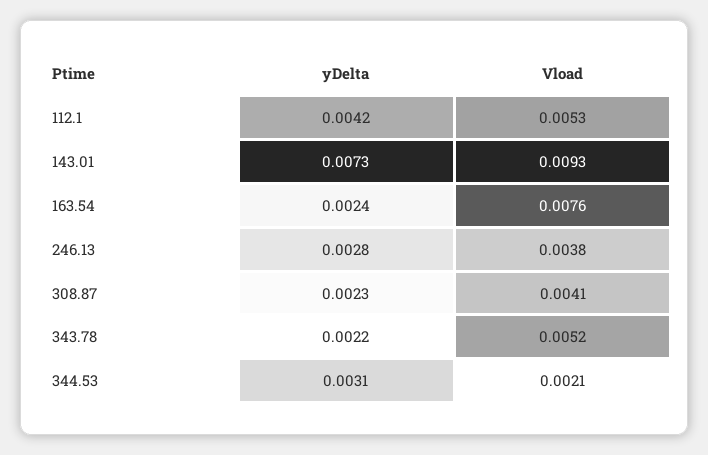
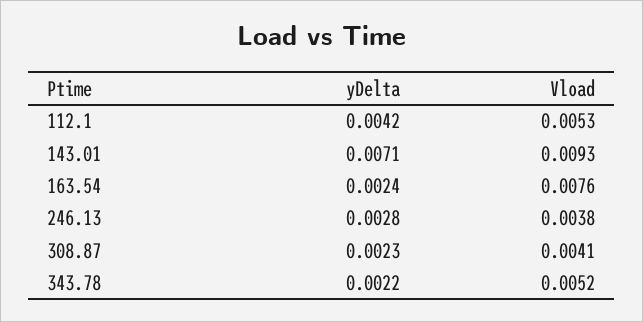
yDelta, 143.01: 0.0073 -> 0.0071
yDelta, 344.53: 0.0031 -> none
Vload, 344.53: 0.0021 -> none

